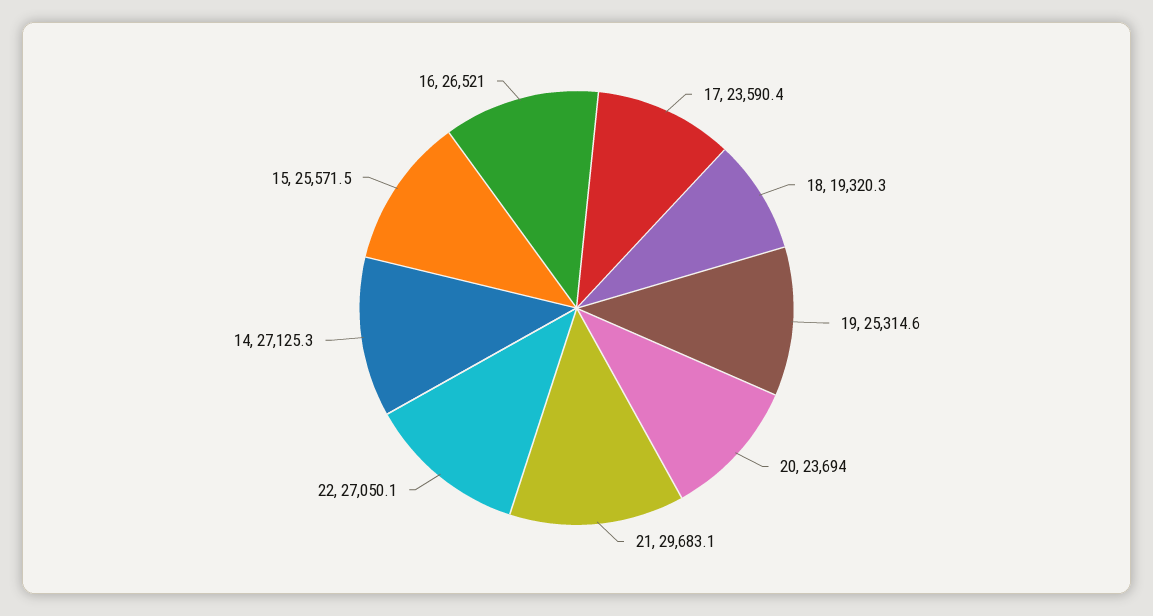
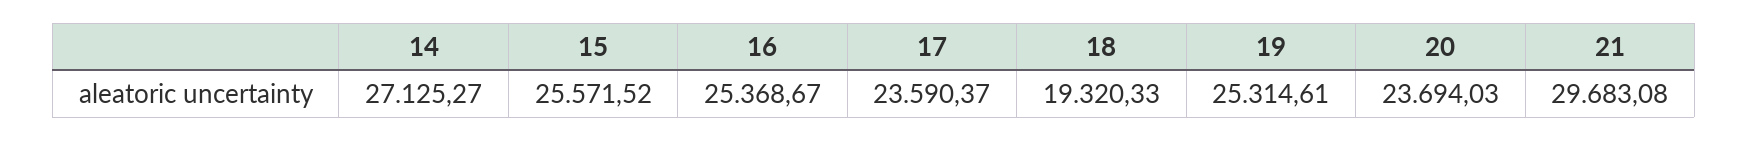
22: 27050.1 -> none
16: 26521 -> 25368.67

